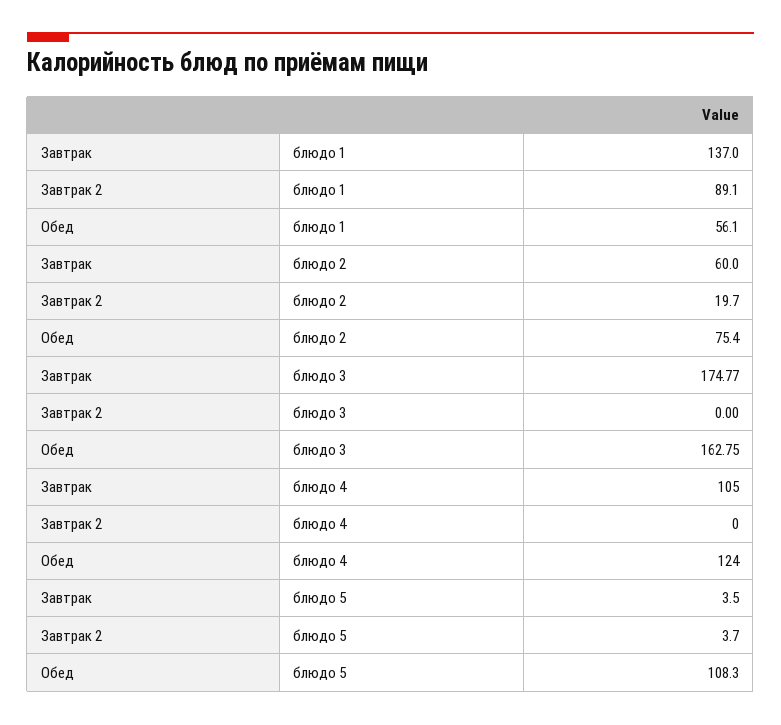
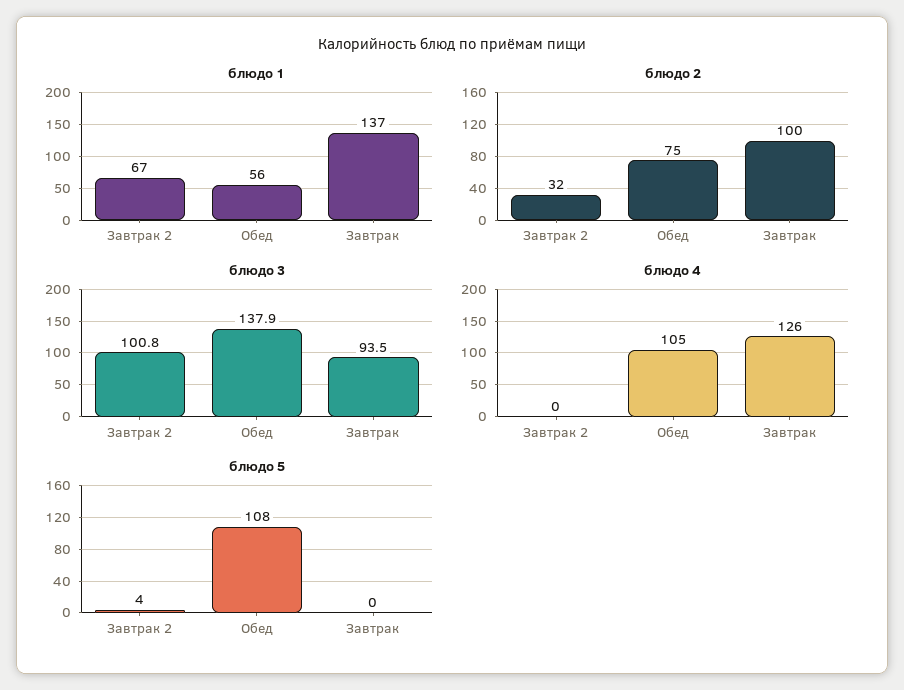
блюдо 1, Завтрак 2: 89.1 -> 67
блюдо 2, Завтрак: 60 -> 100
блюдо 2, Завтрак 2: 19.7 -> 32
блюдо 3, Завтрак: 174.77 -> 93.5
блюдо 3, Завтрак 2: 0 -> 100.8
блюдо 3, Обед: 162.75 -> 137.9
блюдо 4, Завтрак: 105 -> 126
блюдо 4, Обед: 124 -> 105
блюдо 5, Завтрак: 3.5 -> 0

